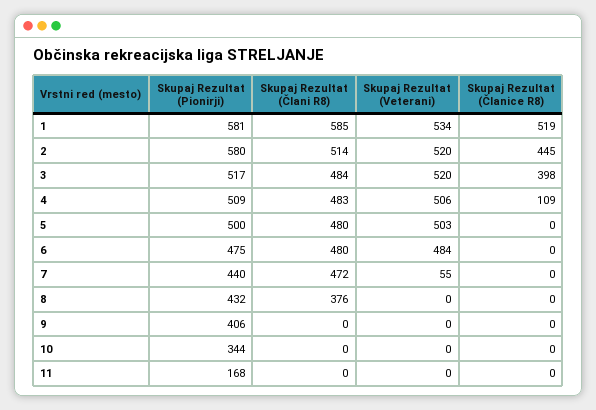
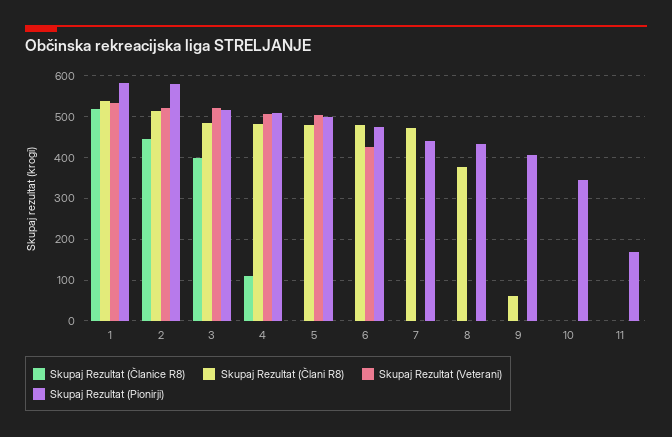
Skupaj Rezultat (Člani R8), 1: 585 -> 540
Skupaj Rezultat (Veterani), 6: 484 -> 420
Skupaj Rezultat (Veterani), 7: 55 -> 0
Skupaj Rezultat (Člani R8), 9: 0 -> 60

